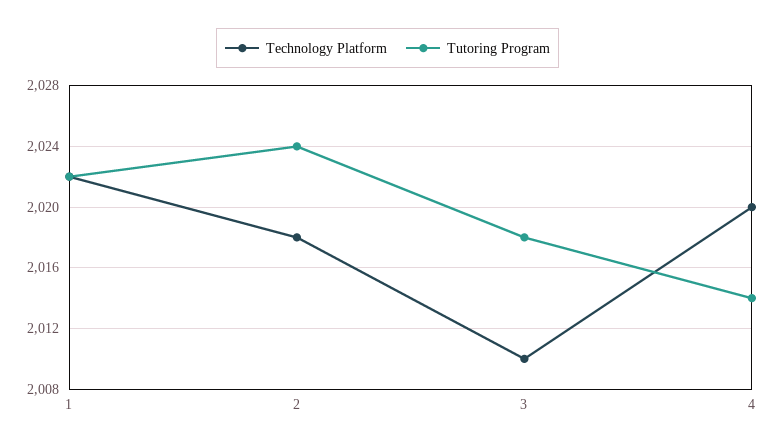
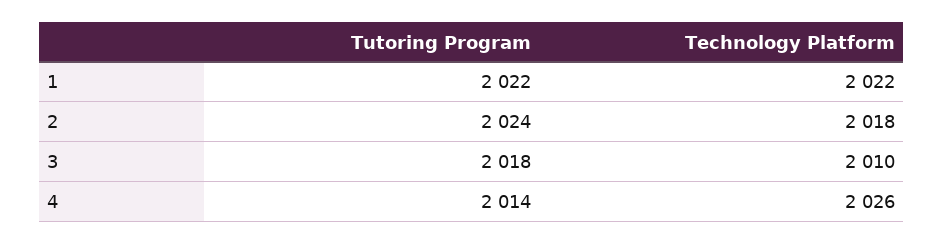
Technology Platform, 4: 2020 -> 2026

